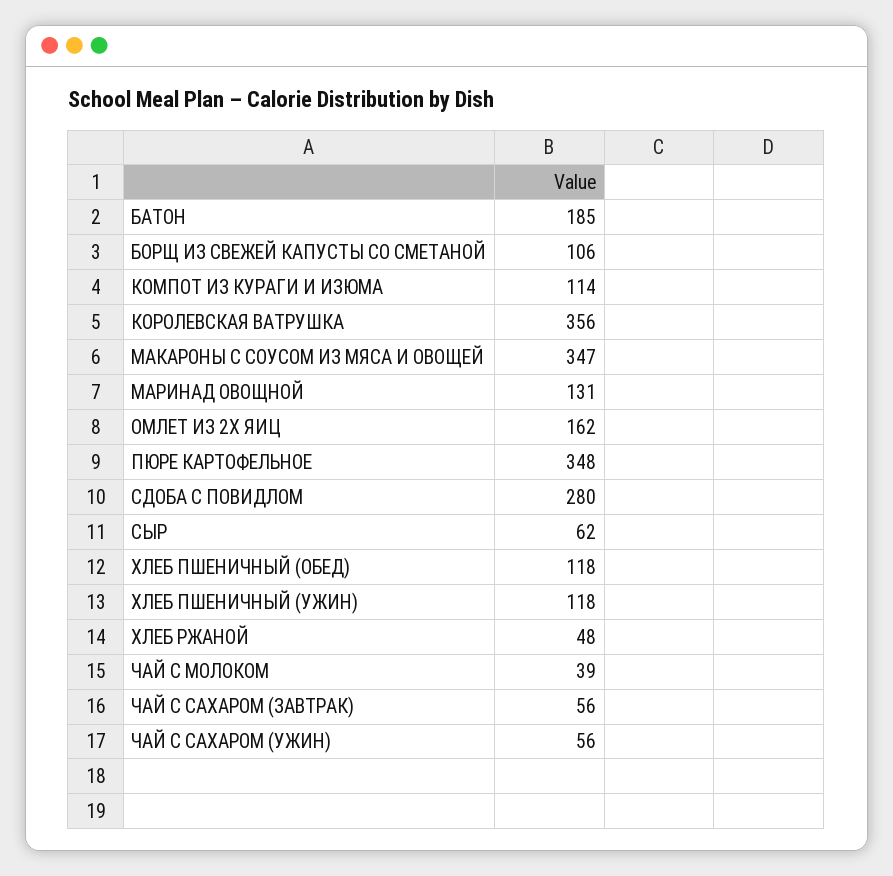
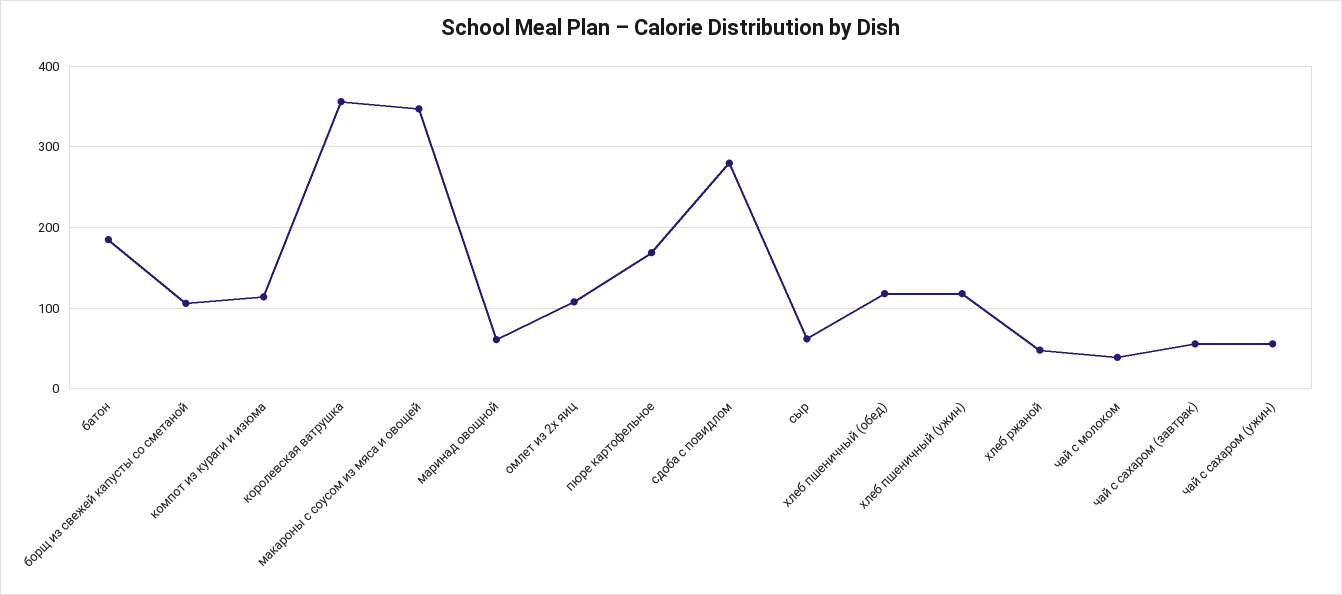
МАРИНАД ОВОЩНОЙ: 131 -> 60
ОМЛЕТ ИЗ 2Х ЯИЦ: 162 -> 110
ПЮРЕ КАРТОФЕЛЬНОЕ: 348 -> 170

